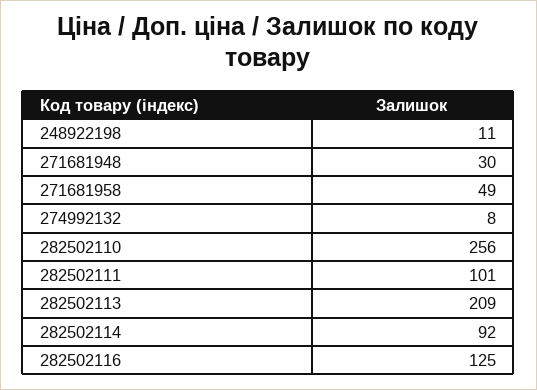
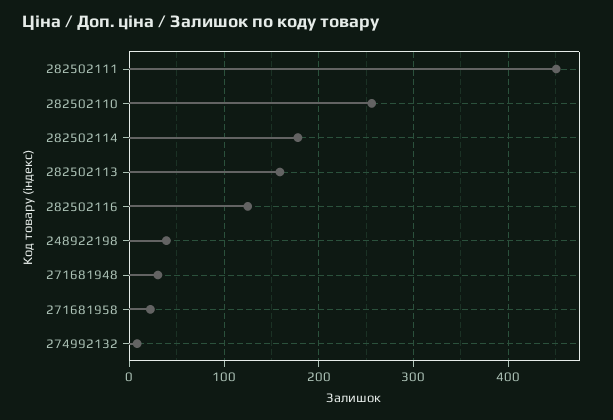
248922198: 11 -> 40
271681958: 49 -> 20
282502111: 101 -> 450
282502113: 209 -> 160
282502114: 92 -> 180

